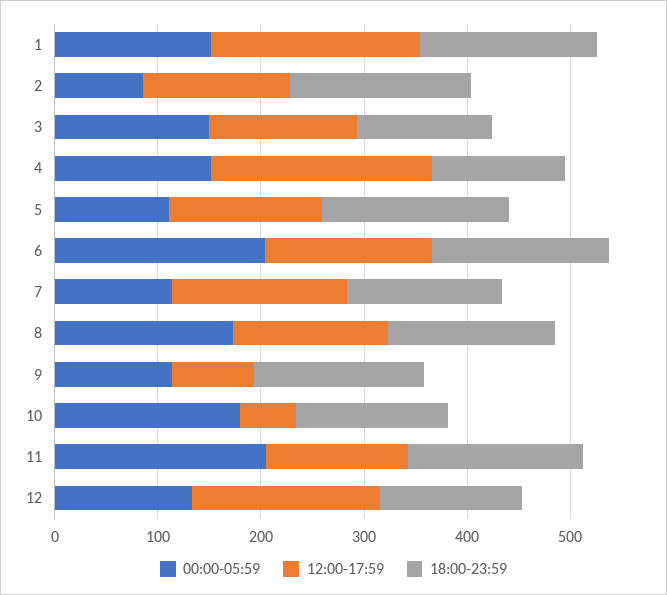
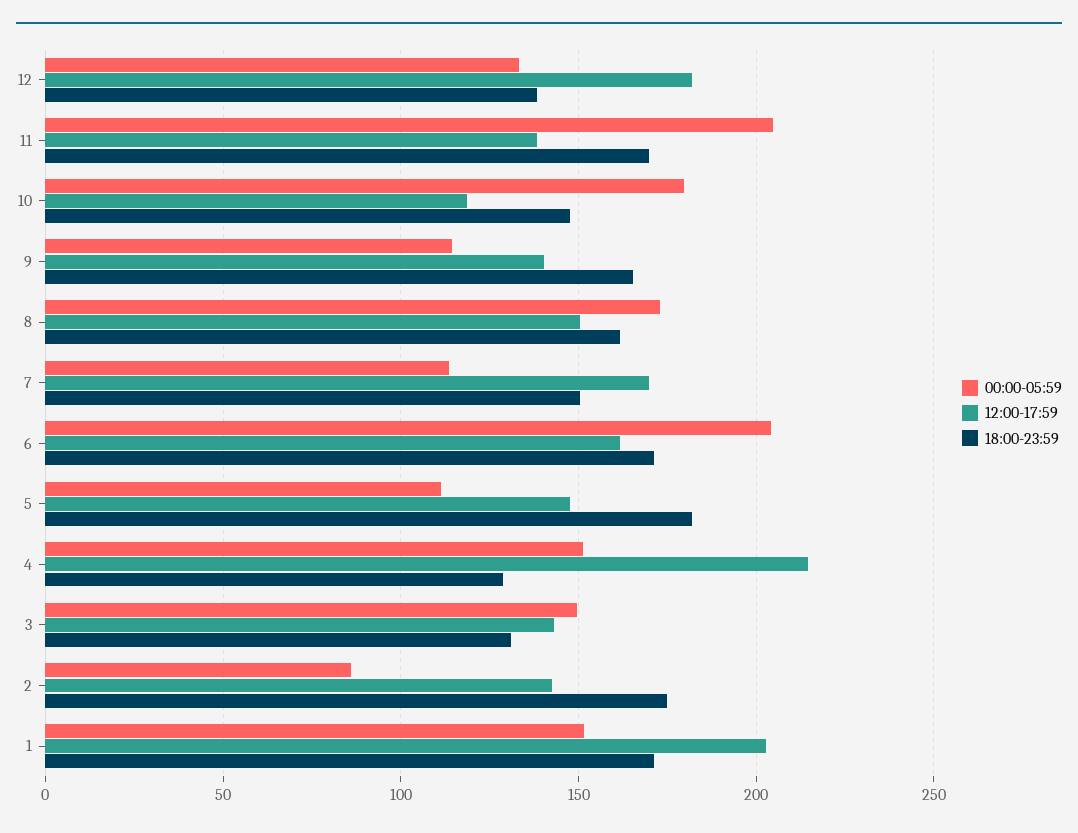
12:00-17:59, 9: 80 -> 140
12:00-17:59, 10: 60 -> 120

